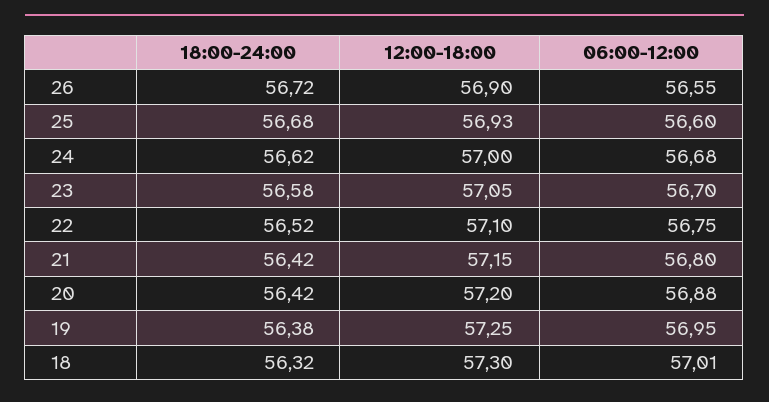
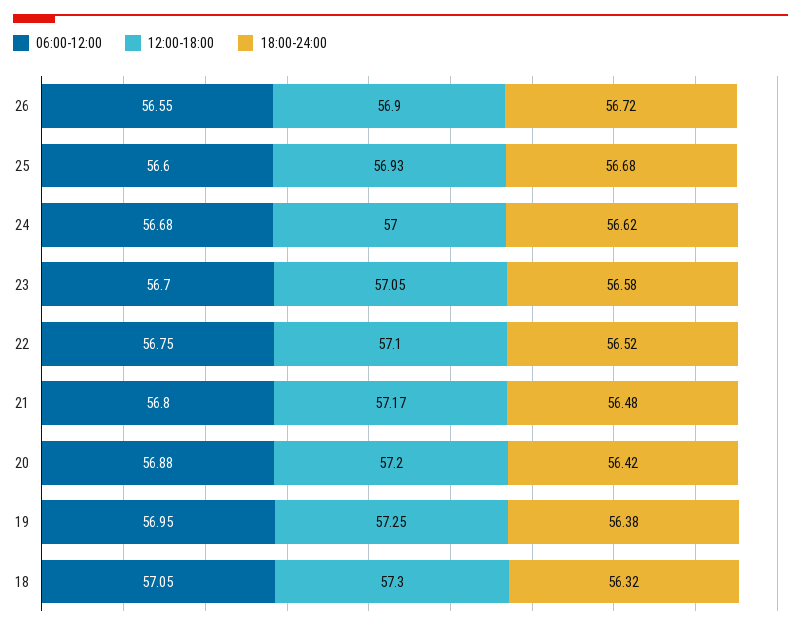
18:00-24:00, 21: 56.42 -> 56.48
12:00-18:00, 21: 57.15 -> 57.17
06:00-12:00, 18: 57.01 -> 57.05

